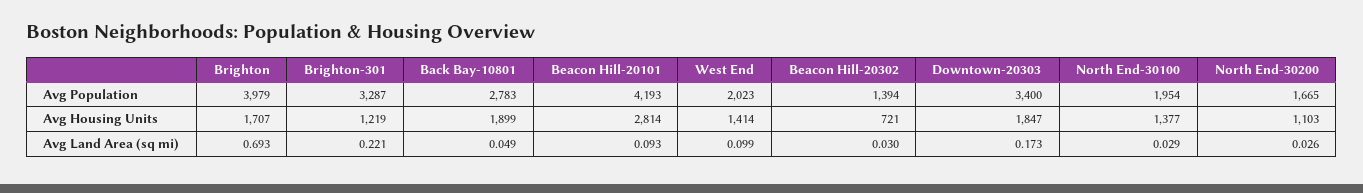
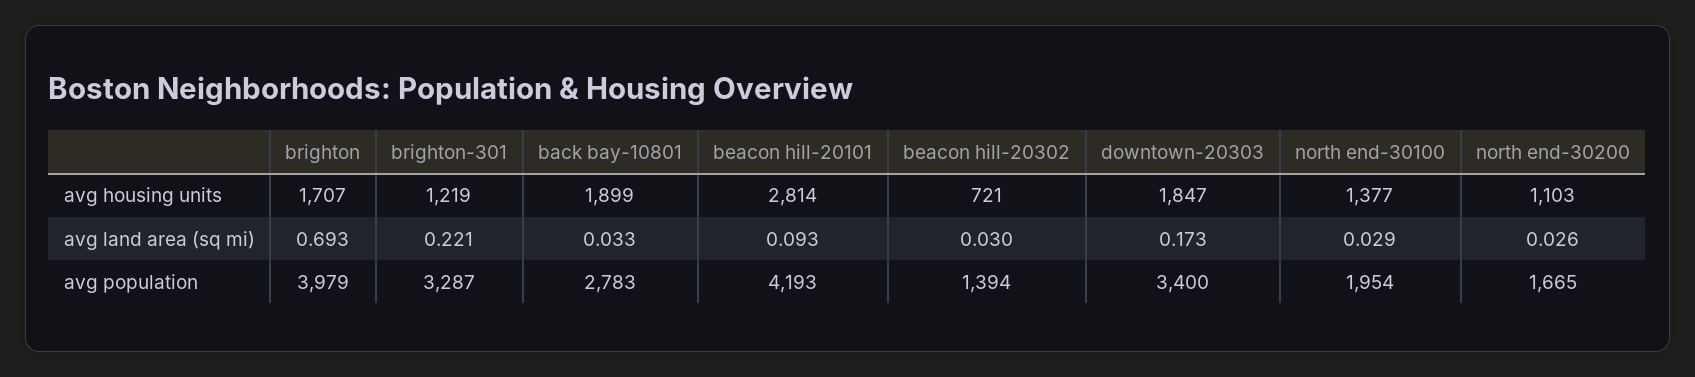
West End, Avg Population: 2023 -> none
West End, Avg Housing Units: 1414 -> none
Back Bay-10801, Avg Land Area (sq mi): 0.049 -> 0.033
West End, Avg Land Area (sq mi): 0.099 -> none

